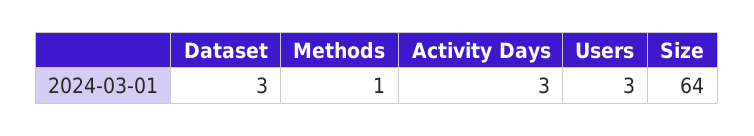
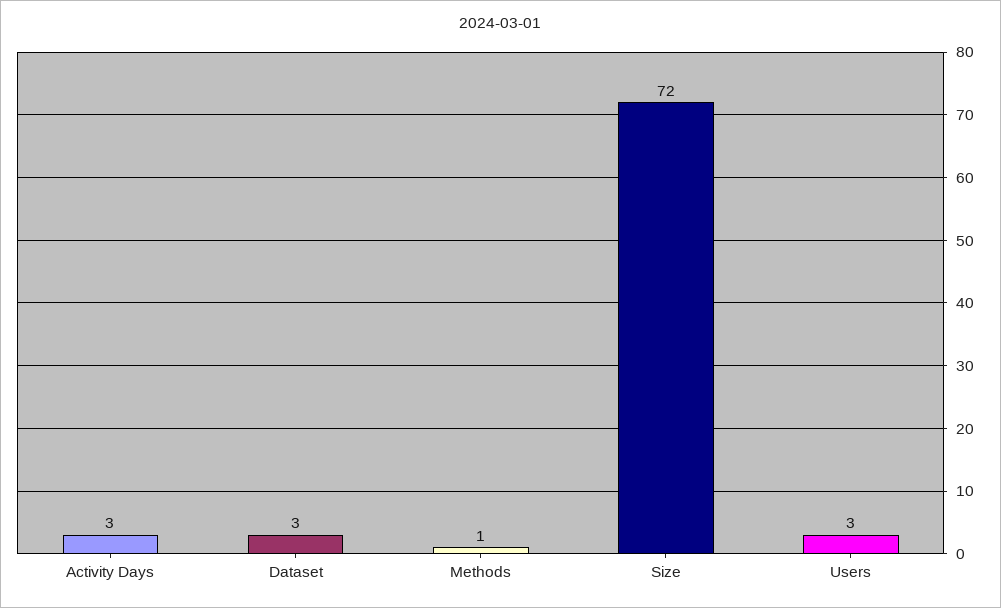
Size: 64 -> 72

